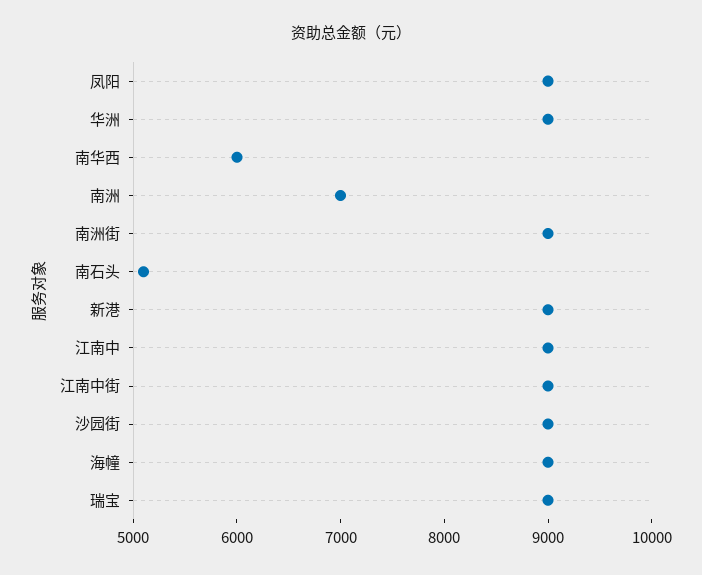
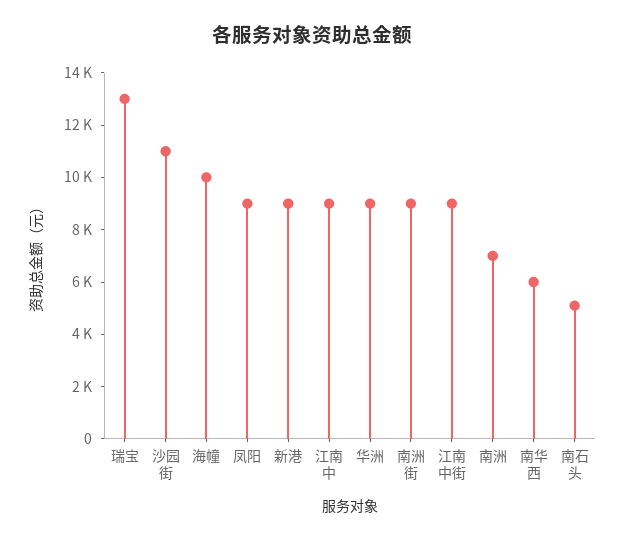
沙园街: 9000 -> 11000
海幢: 9000 -> 10000
瑞宝: 9000 -> 13000

